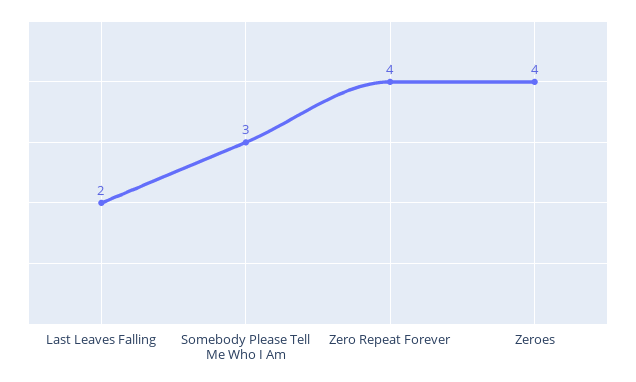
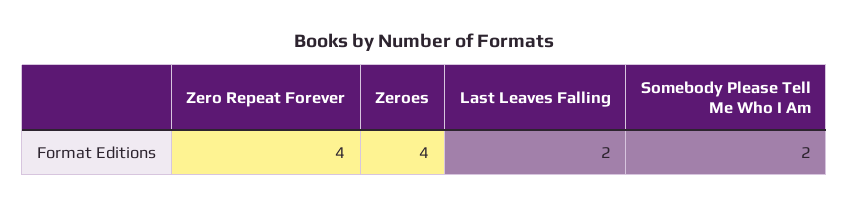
Somebody Please Tell Me Who I Am: 3 -> 2

